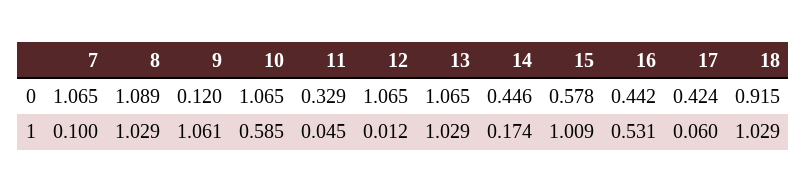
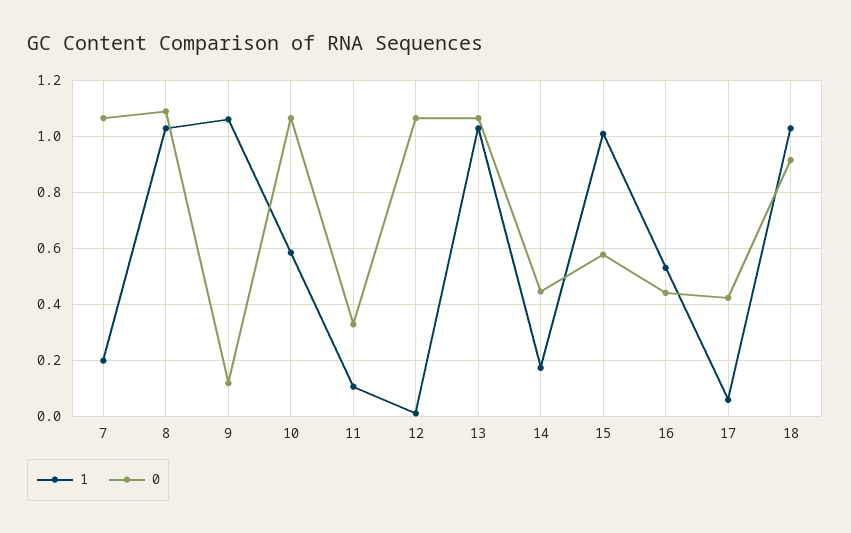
1, 7: 0.1 -> 0.2
1, 11: 0.045 -> 0.1

